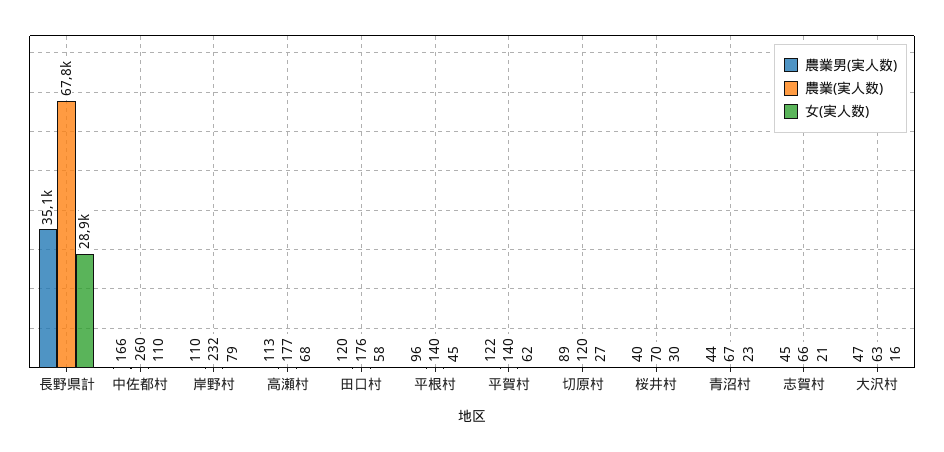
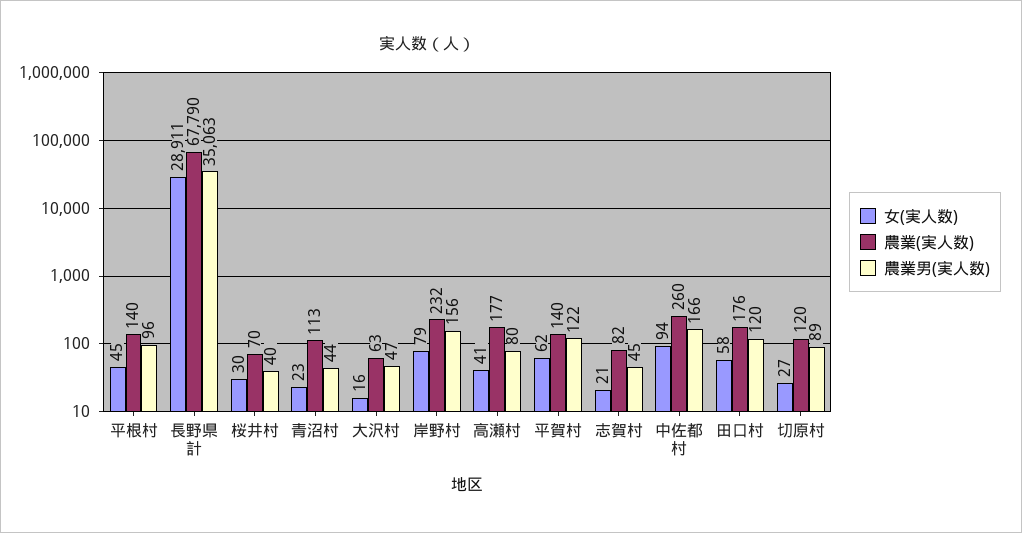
女(実人数), 中佐都村: 110 -> 94
農業男(実人数), 岸野村: 110 -> 156
農業男(実人数), 高瀬村: 113 -> 80
女(実人数), 高瀬村: 68 -> 41
農業(実人数), 青沼村: 67 -> 113
農業(実人数), 志賀村: 66 -> 82

